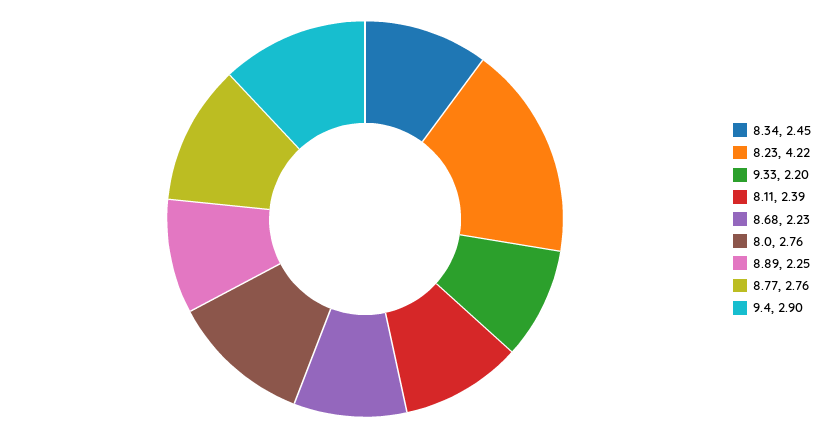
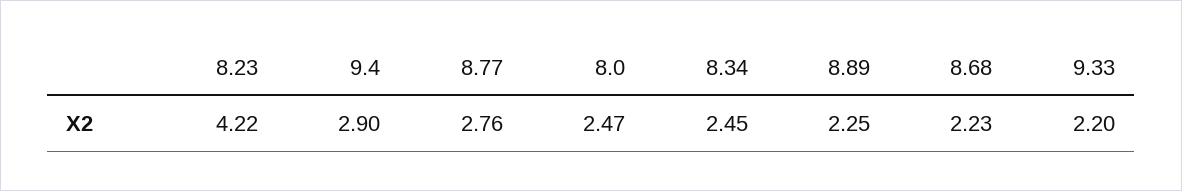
8.11: 2.39 -> none
8.0: 2.76 -> 2.47

